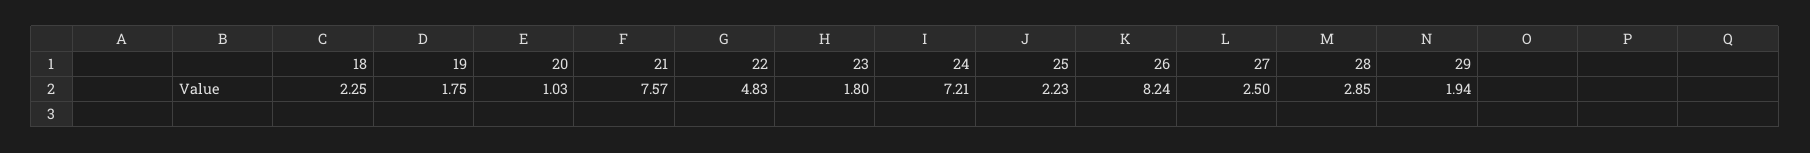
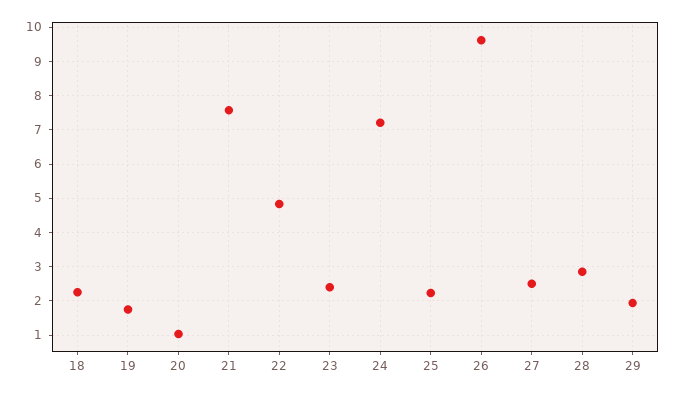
23: 1.8 -> 2.4
26: 8.24 -> 9.6

